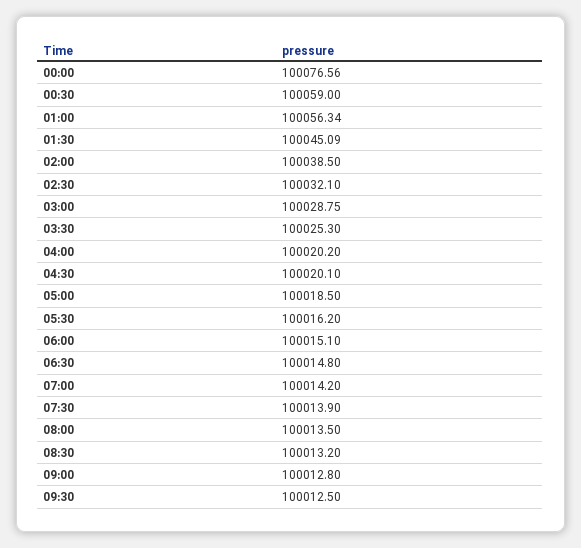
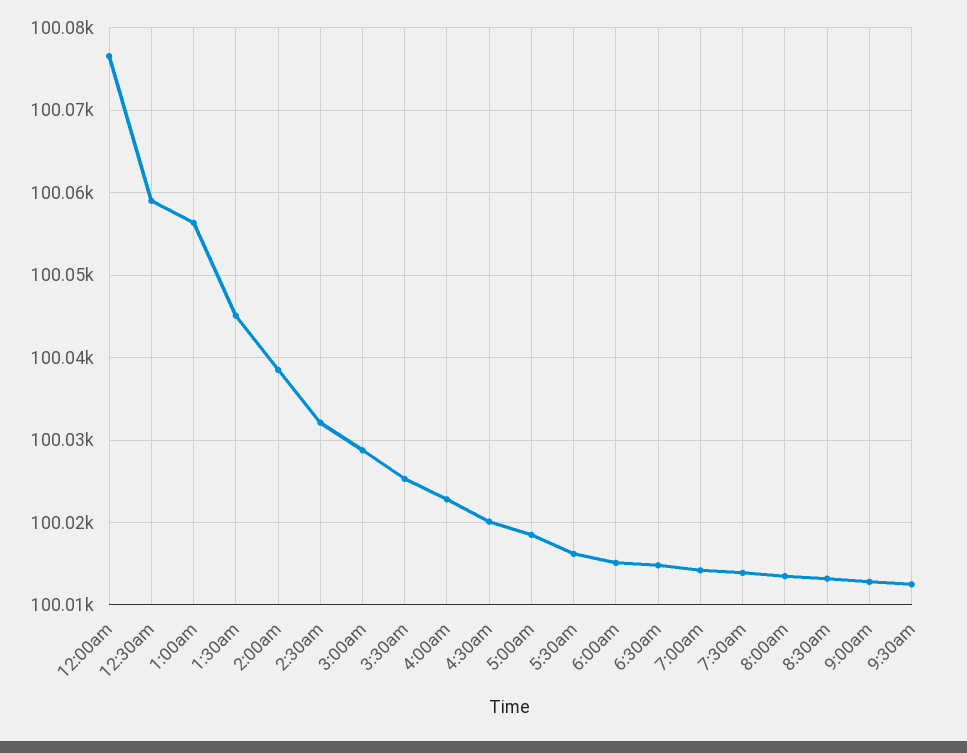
04:00: 100020.2 -> 100023

